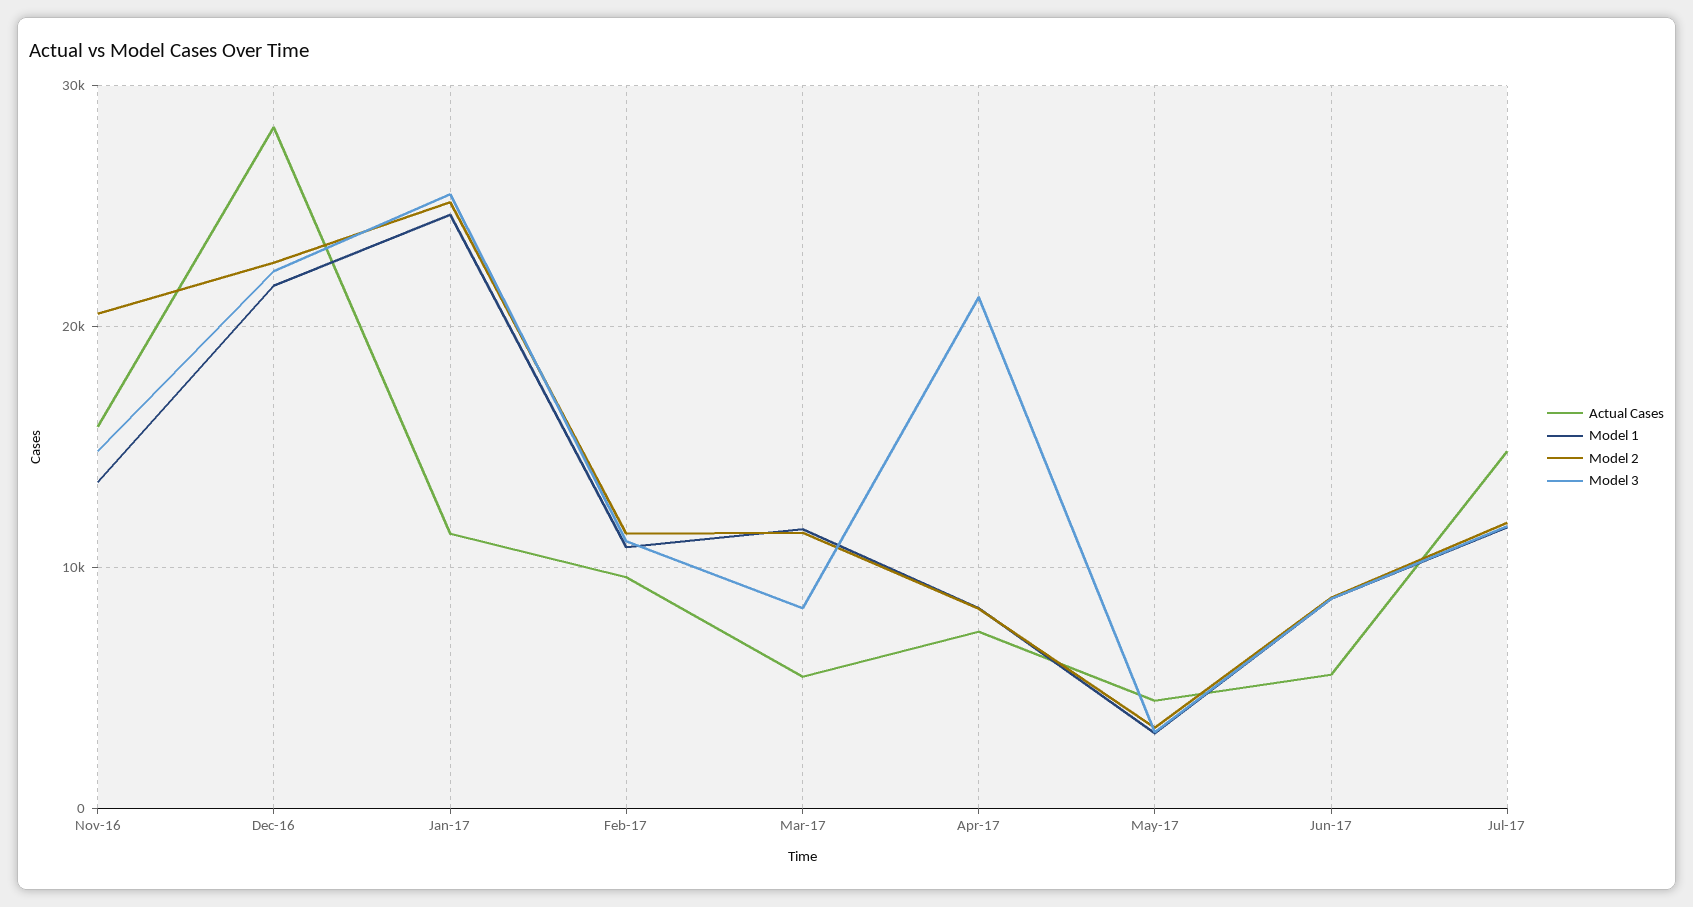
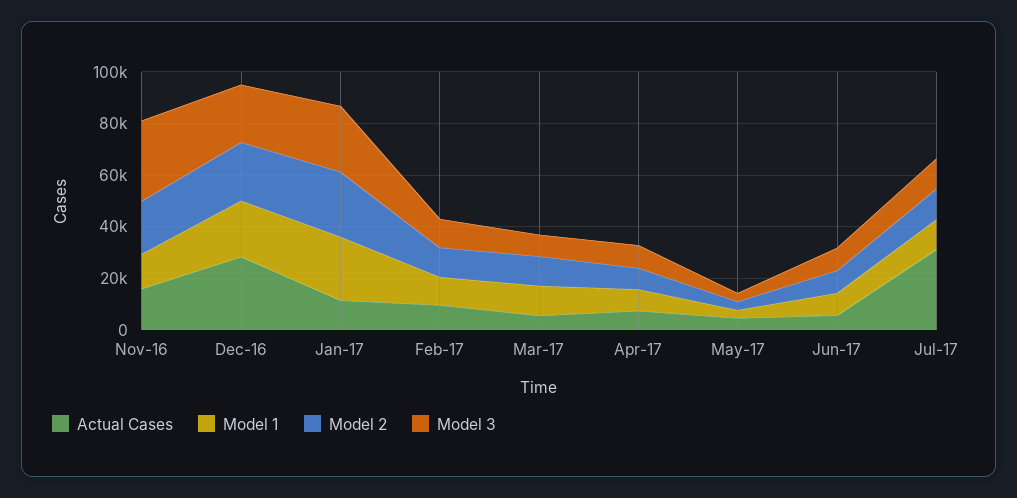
Model 3, Nov-16: 15000 -> 30000
Model 3, Apr-17: 21000 -> 10000
Actual Cases, Jul-17: 15000 -> 30000

